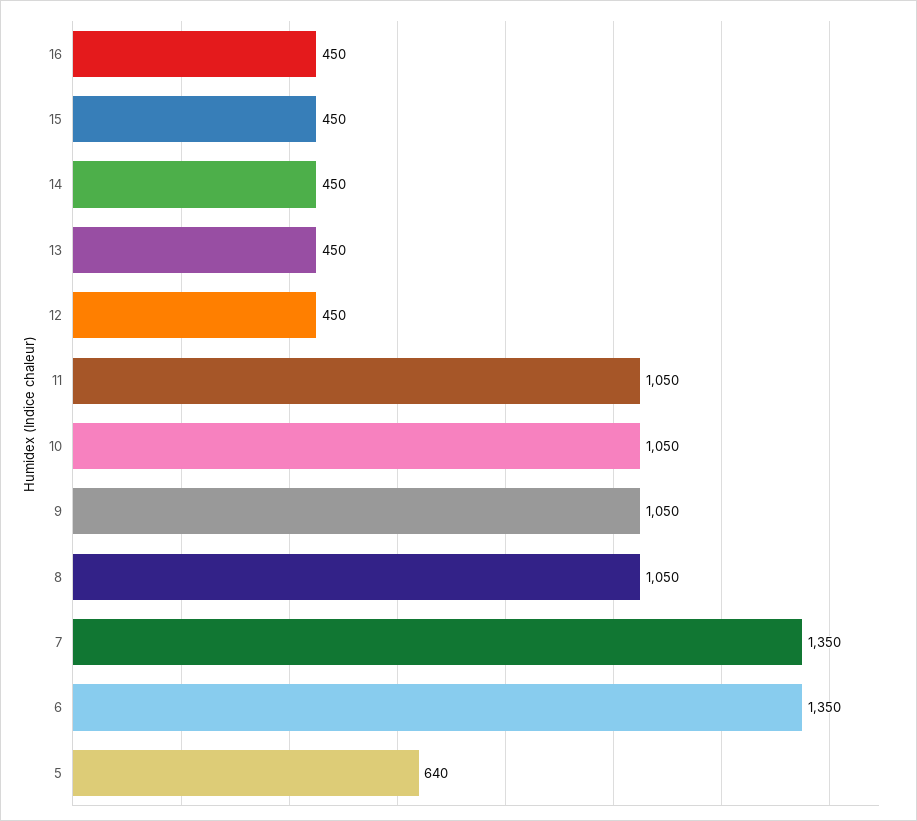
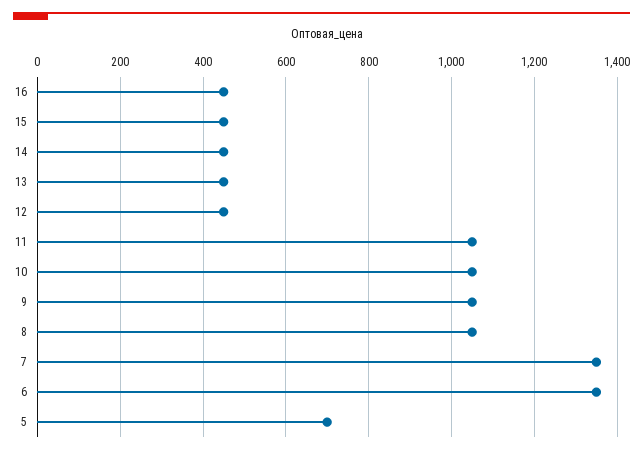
5: 640 -> 700

